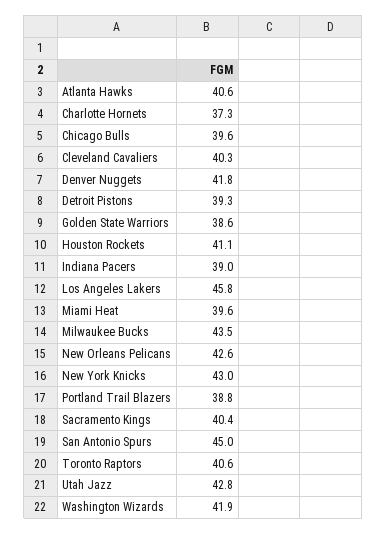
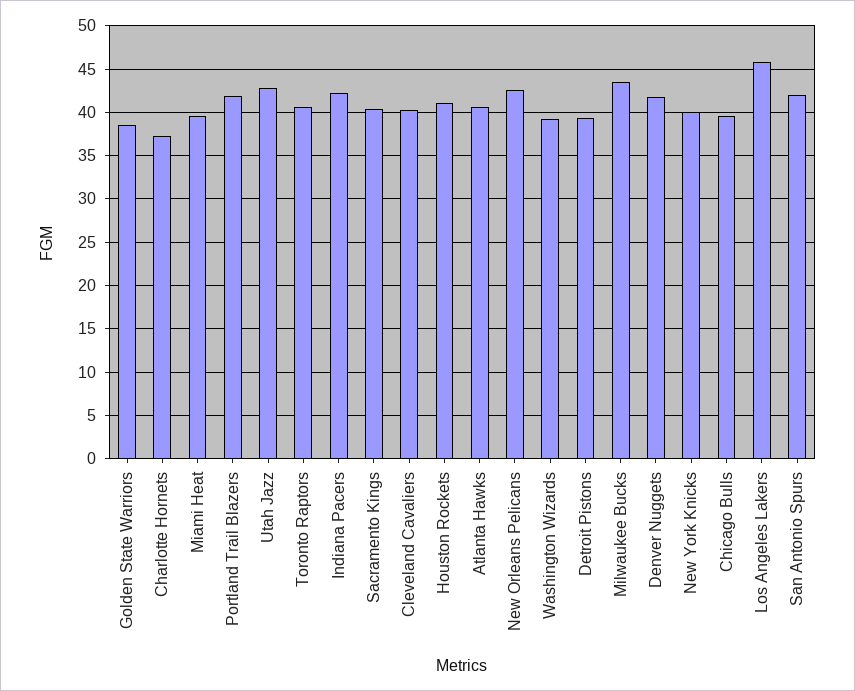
Indiana Pacers: 39 -> 42
New York Knicks: 43 -> 40
Portland Trail Blazers: 38.8 -> 42
San Antonio Spurs: 45 -> 42
Washington Wizards: 41.9 -> 39

